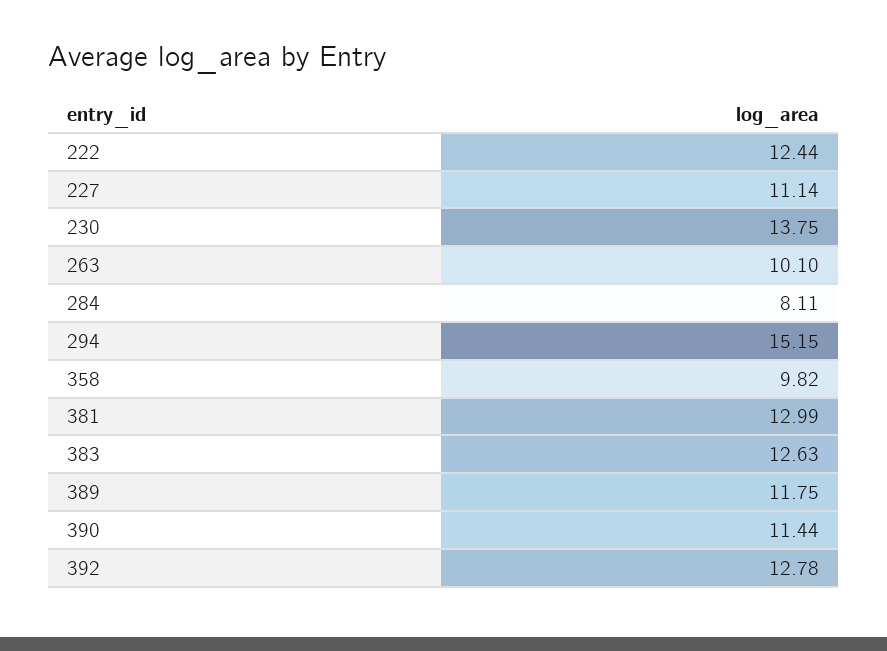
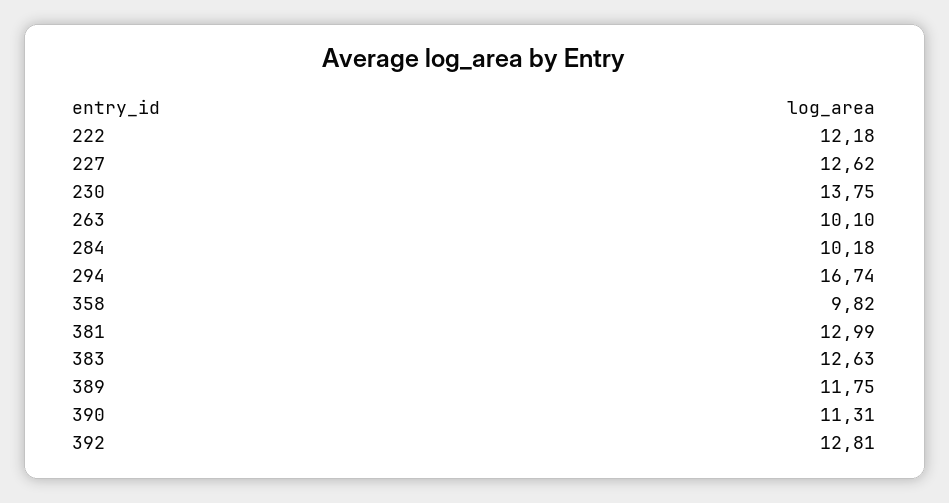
222: 12.44 -> 12.18
227: 11.14 -> 12.62
284: 8.11 -> 10.18
294: 15.15 -> 16.74
390: 11.44 -> 11.31
392: 12.78 -> 12.81

